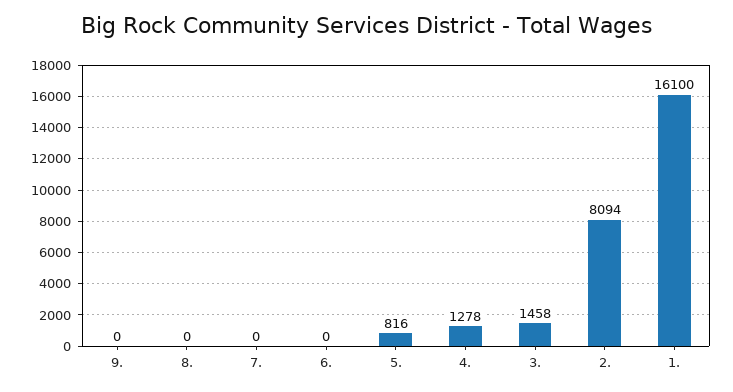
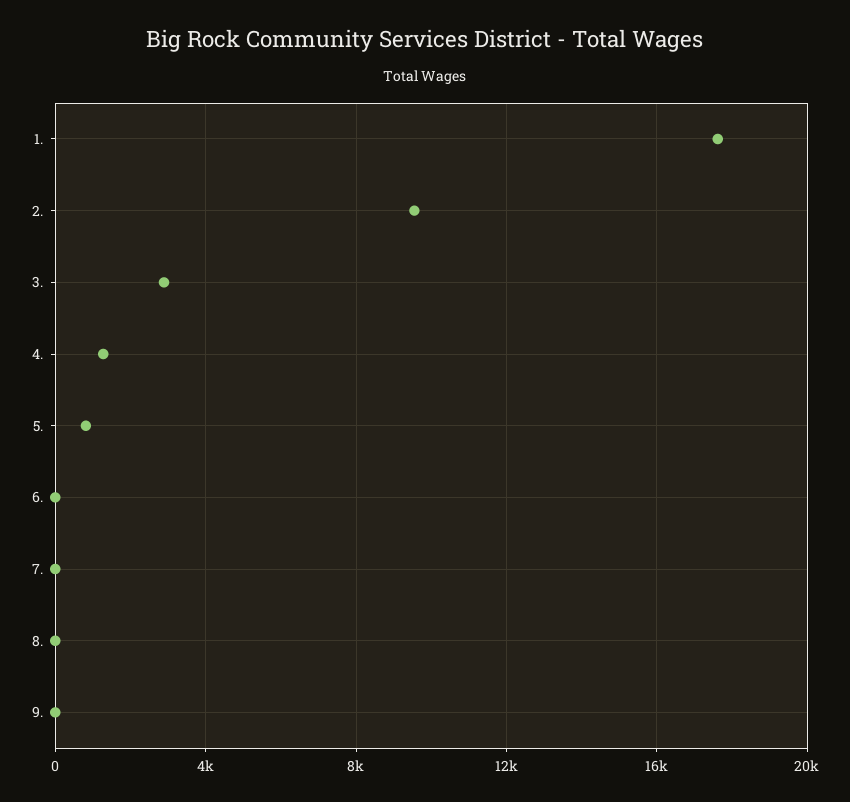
3.: 1458 -> 3000
2.: 8094 -> 9500
1.: 16100 -> 17500

